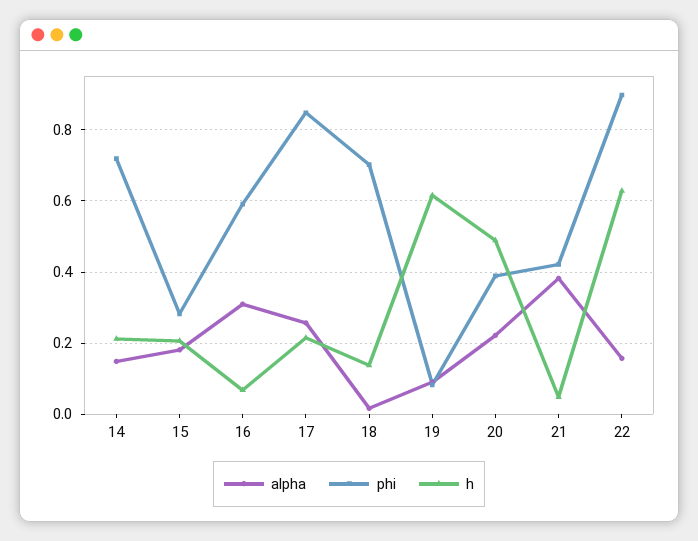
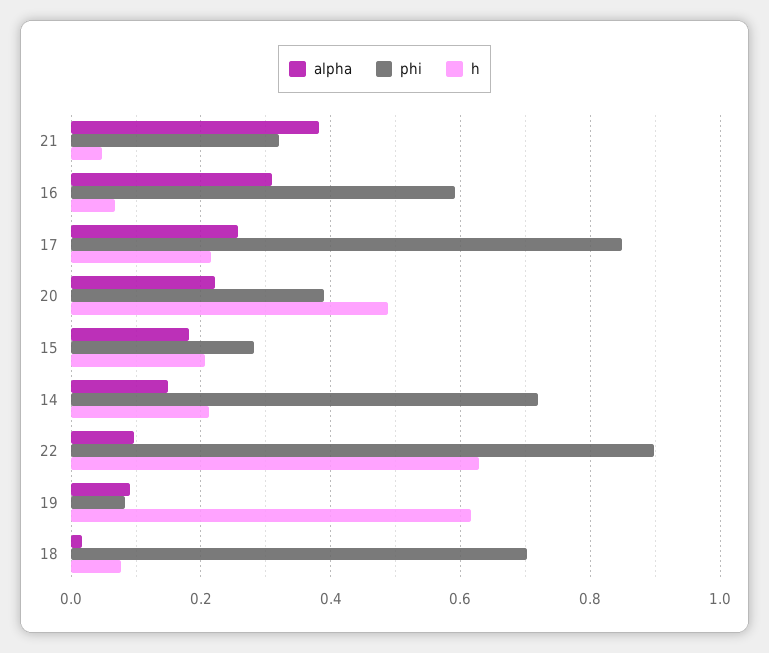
h, 18: 0.14 -> 0.08
phi, 21: 0.42 -> 0.32
alpha, 22: 0.16 -> 0.1

